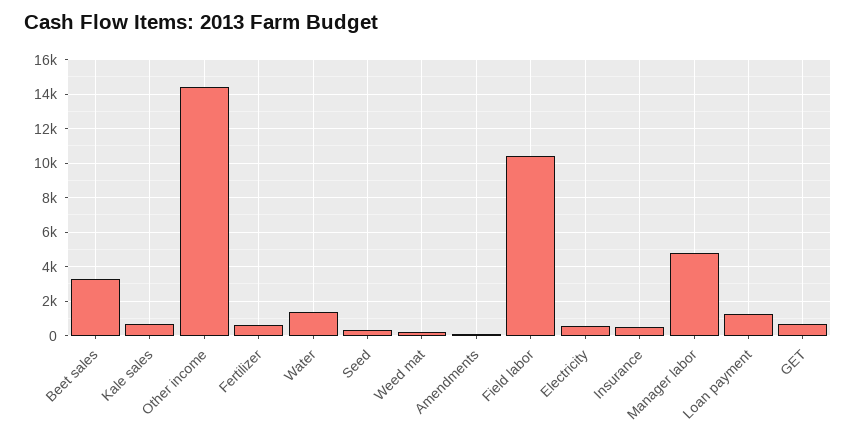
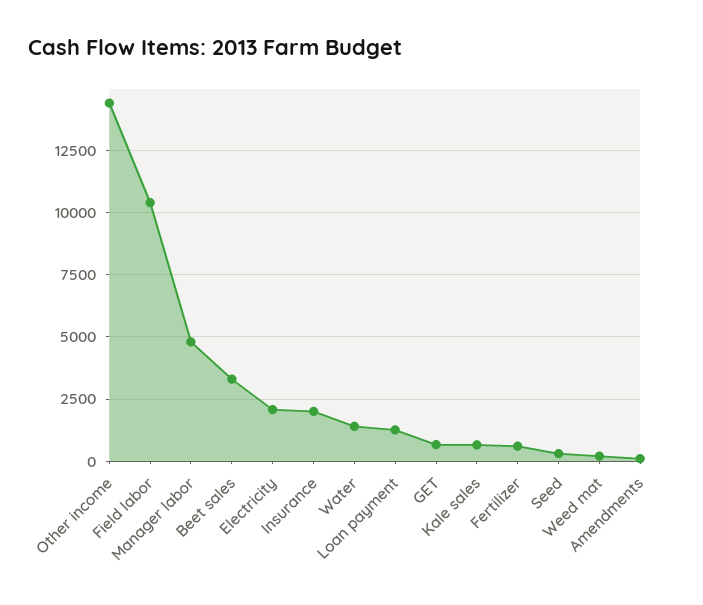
Electricity: 500 -> 2000
Insurance: 500 -> 2000

